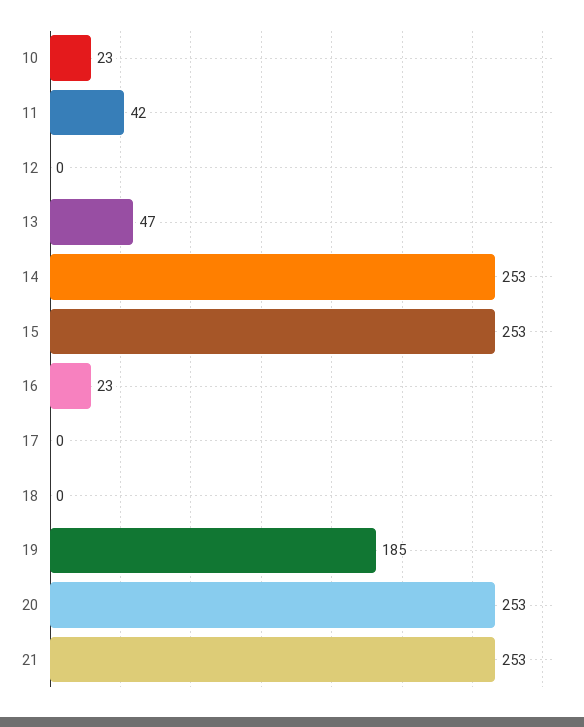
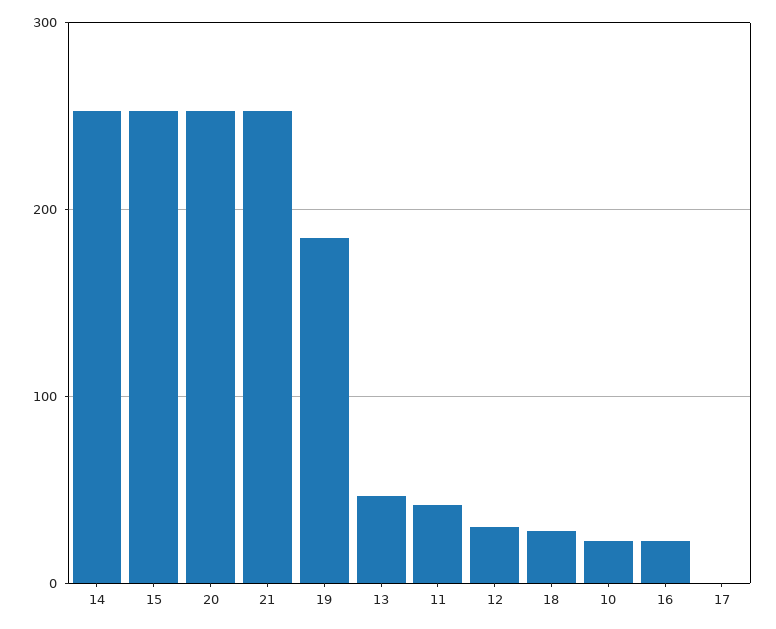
12: 0 -> 30
18: 0 -> 30

